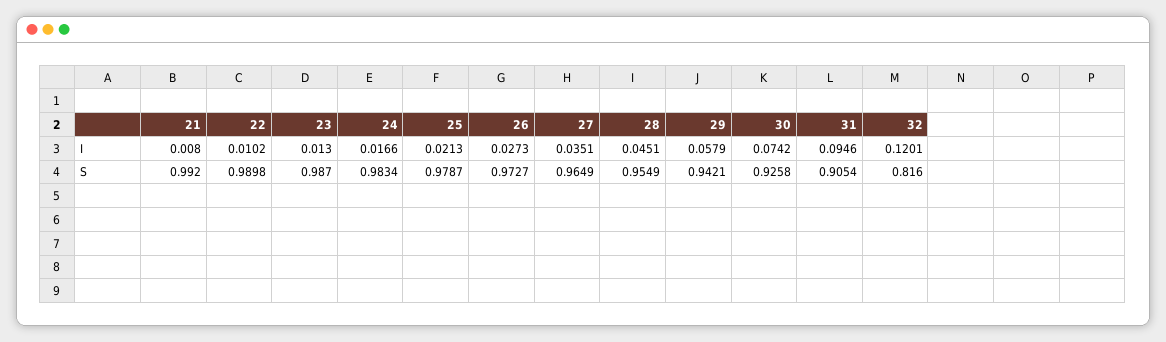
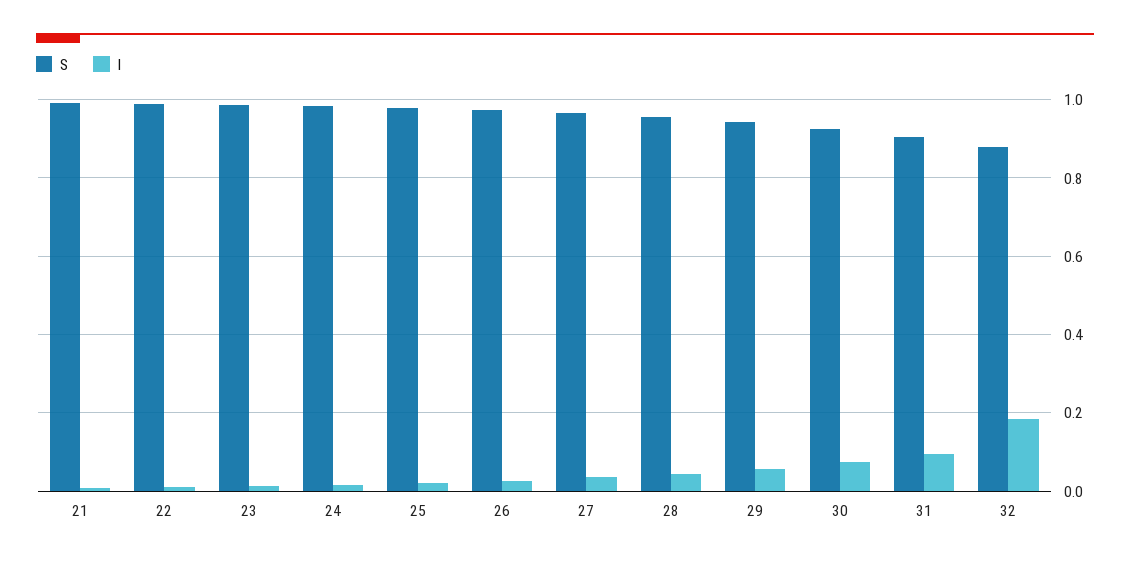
I, 32: 0.1201 -> 0.18
S, 32: 0.816 -> 0.88

